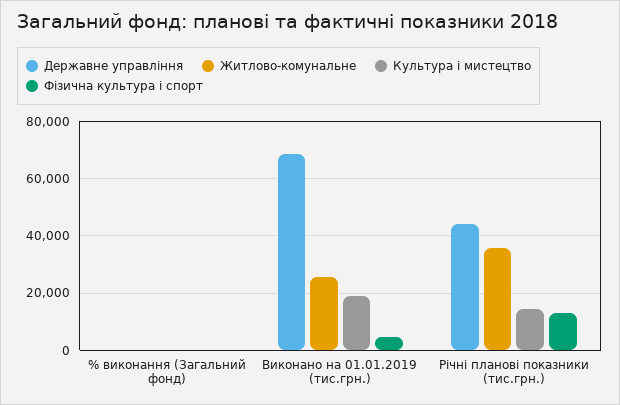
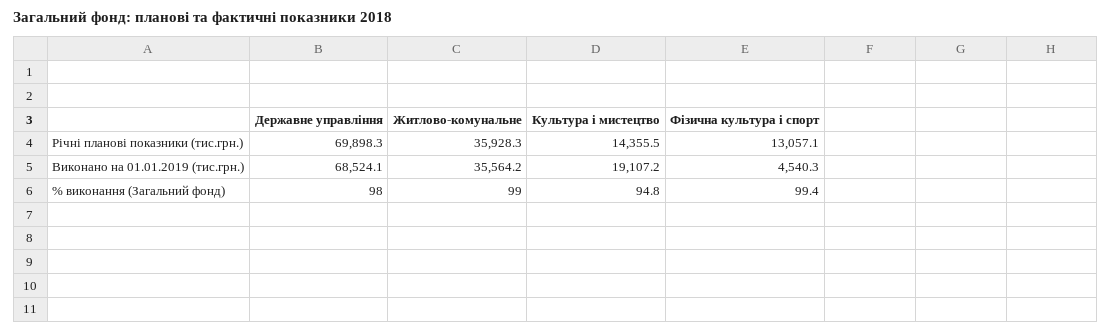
Житлово-комунальне, Виконано на 01.01.2019 (тис.грн.): 25000 -> 35564.2
Державне управління, Річні планові показники (тис.грн.): 45000 -> 69898.3

